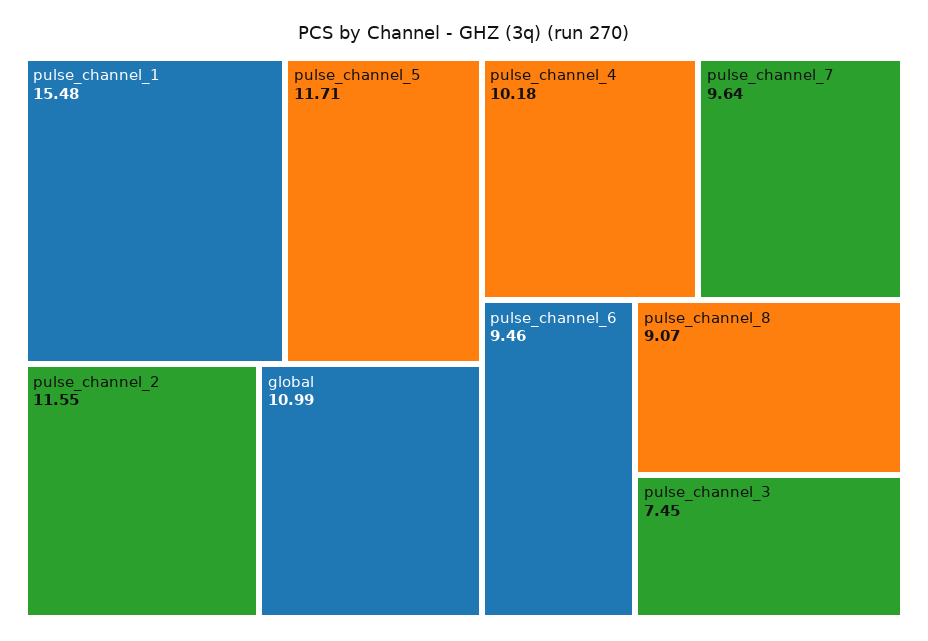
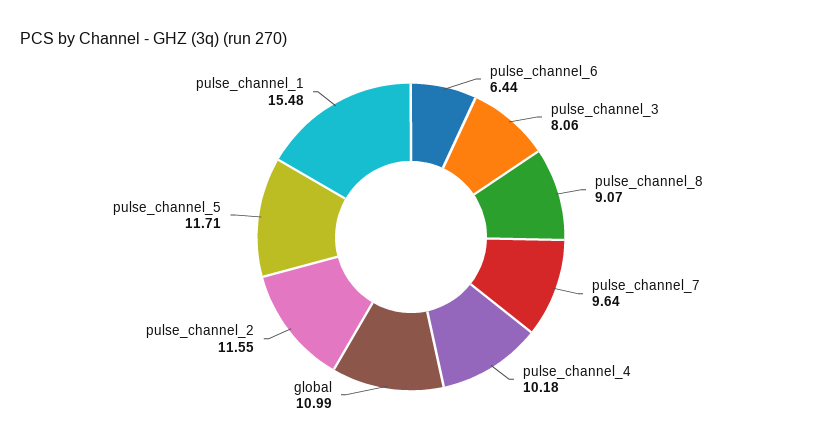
pulse_channel_6: 9.46 -> 6.44
pulse_channel_3: 7.45 -> 8.06

